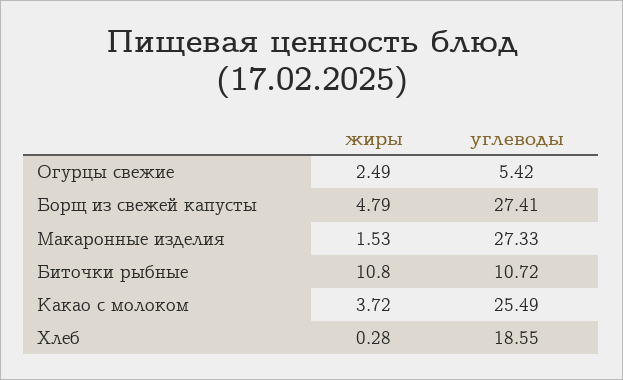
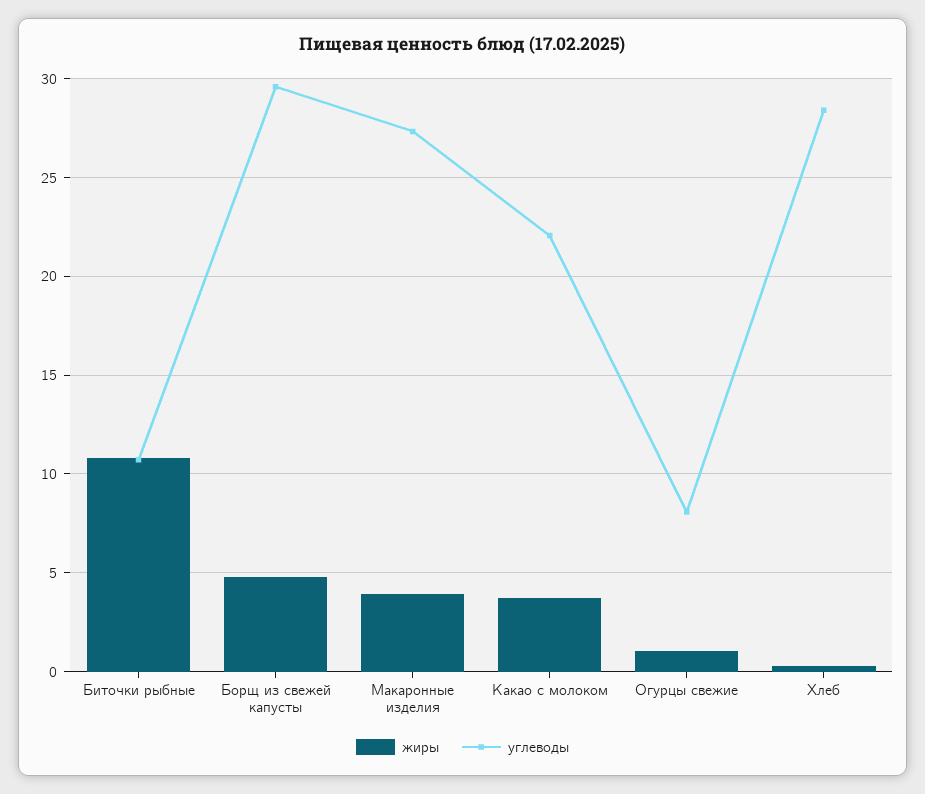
жиры, Огурцы свежие: 2.49 -> 1
углеводы, Огурцы свежие: 5.42 -> 8
углеводы, Борщ из свежей капусты: 27.41 -> 29.5
жиры, Макаронные изделия: 1.53 -> 4
углеводы, Какао с молоком: 25.49 -> 22
углеводы, Хлеб: 18.55 -> 28.5

